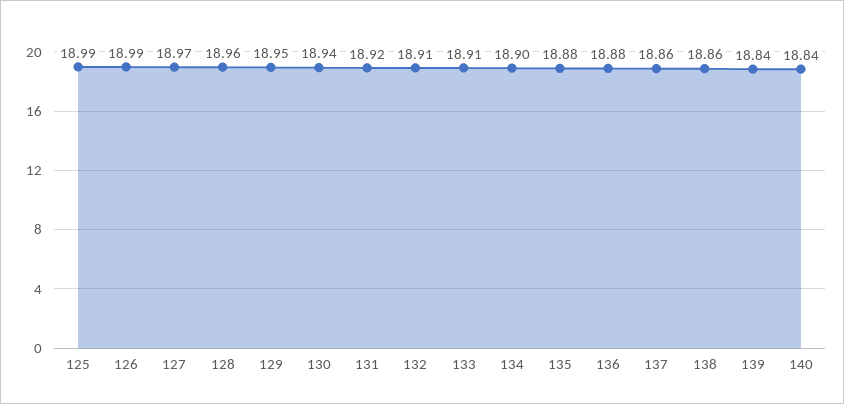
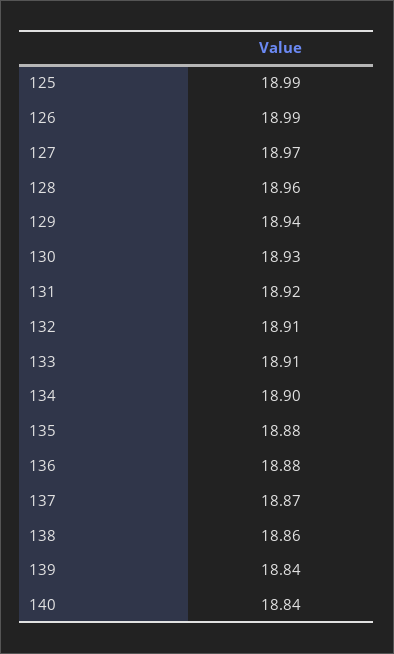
129: 18.95 -> 18.94
130: 18.94 -> 18.93
137: 18.86 -> 18.87

